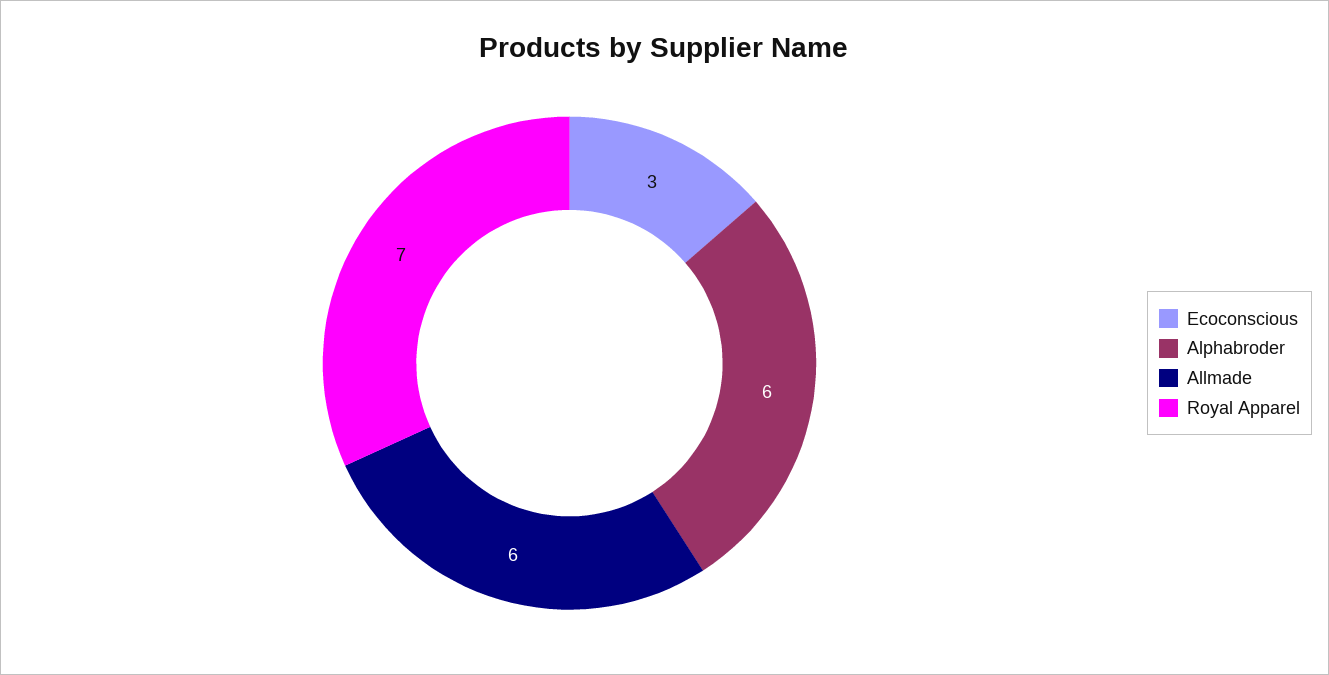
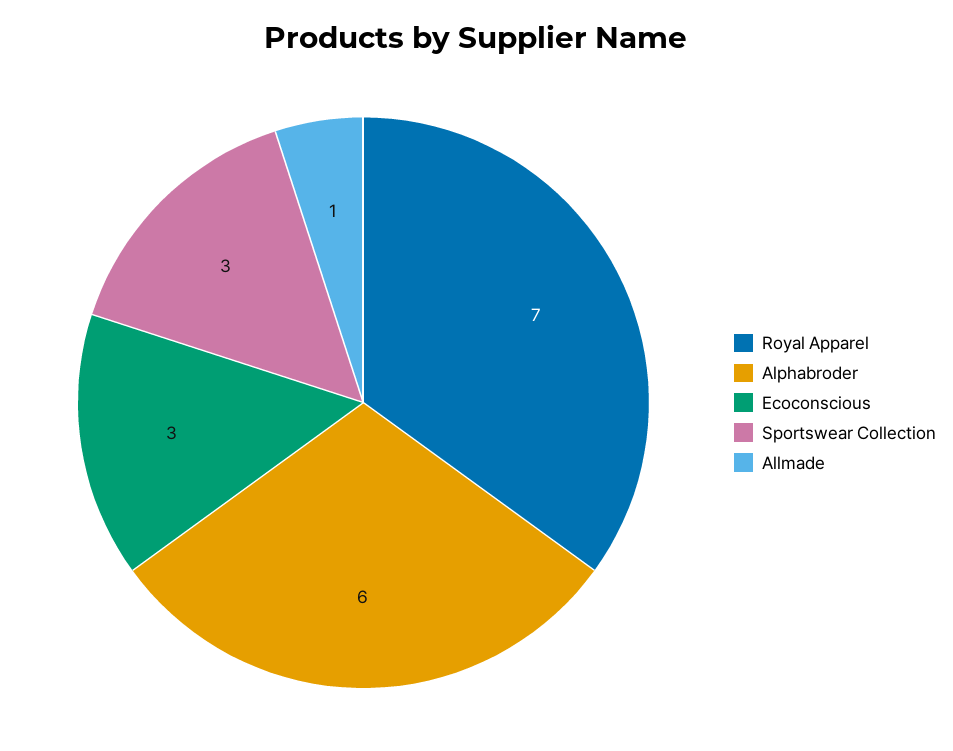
Allmade: 6 -> 1
Sportswear Collection: none -> 3

